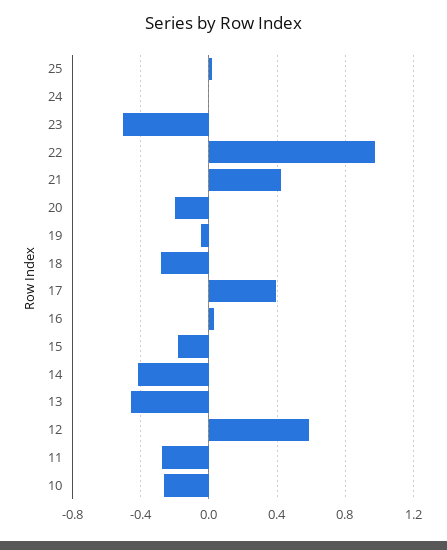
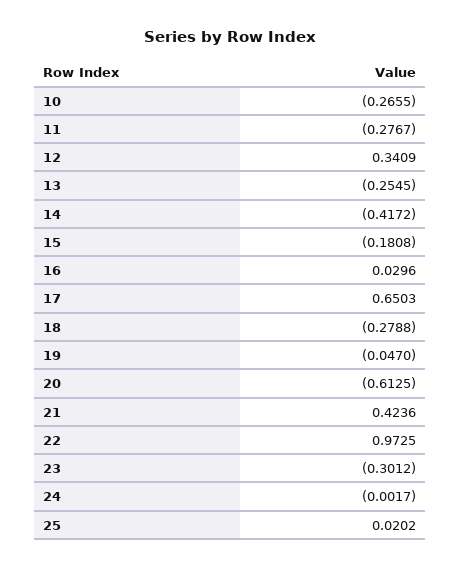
23: -0.5 -> -0.3012
20: -0.2 -> -0.6125
17: 0.4 -> 0.6503
13: -0.45 -> -0.2545
12: 0.6 -> 0.3409

